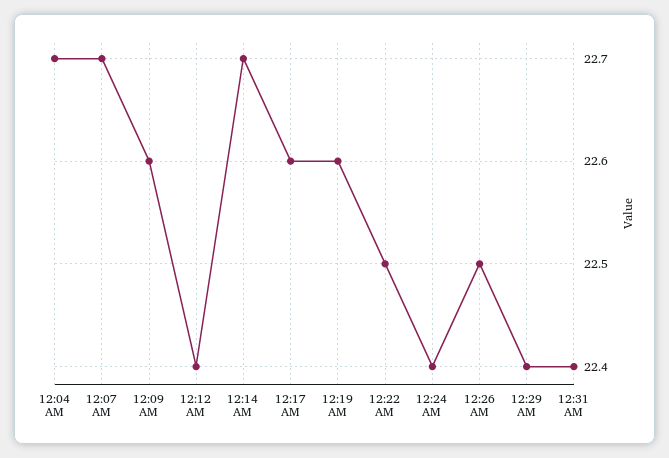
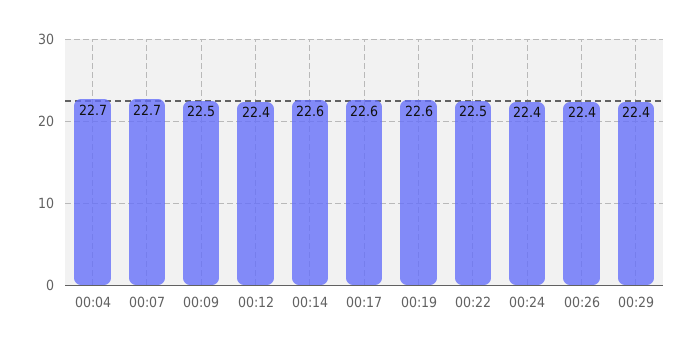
12:09 AM: 22.6 -> 22.5
12:14 AM: 22.7 -> 22.6
12:26 AM: 22.5 -> 22.4
12:31 AM: 22.4 -> none

